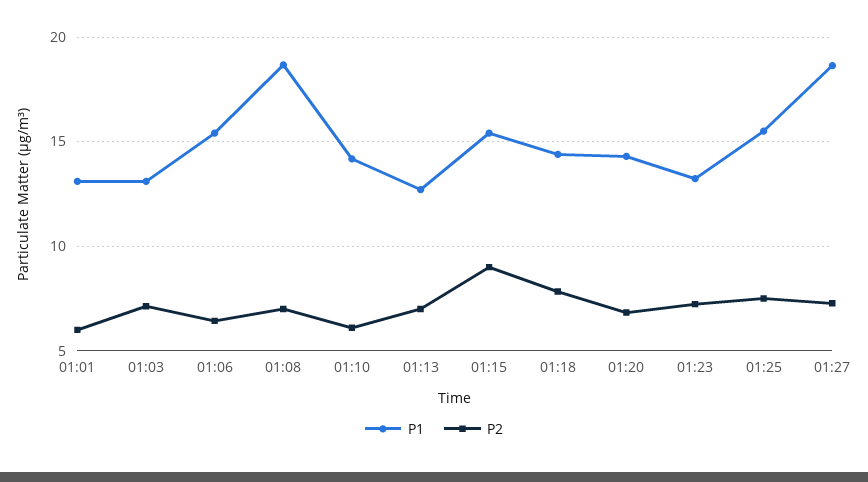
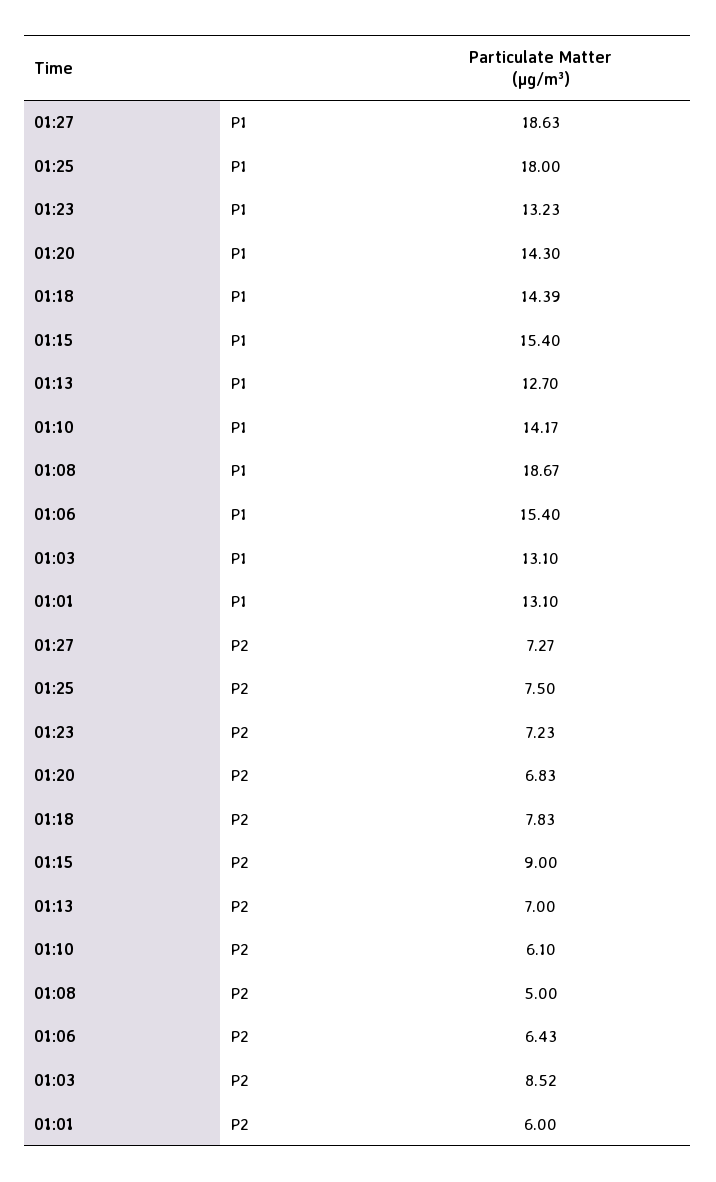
P2, 01:03: 7 -> 8.52
P2, 01:08: 7 -> 5
P1, 01:25: 15.5 -> 18

